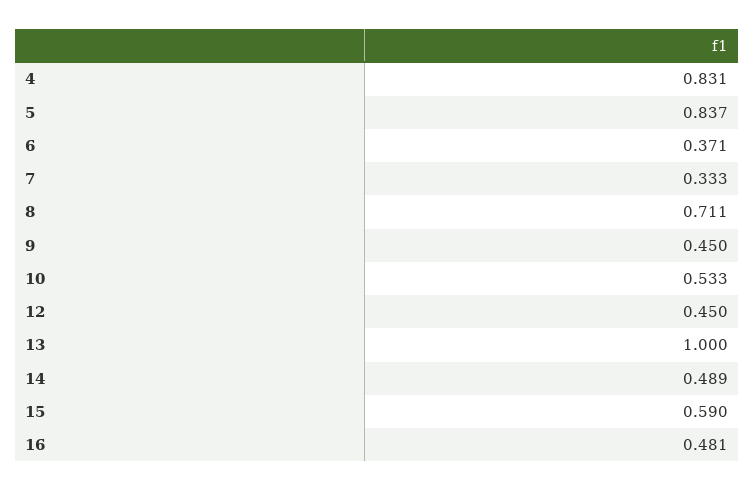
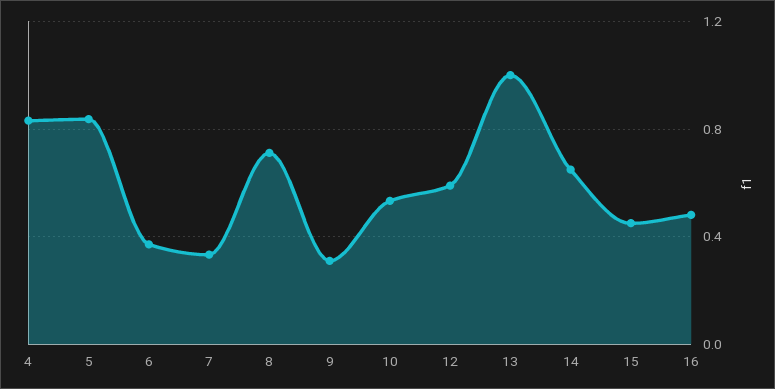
9: 0.45 -> 0.3
12: 0.45 -> 0.6
14: 0.489 -> 0.65
15: 0.59 -> 0.45

